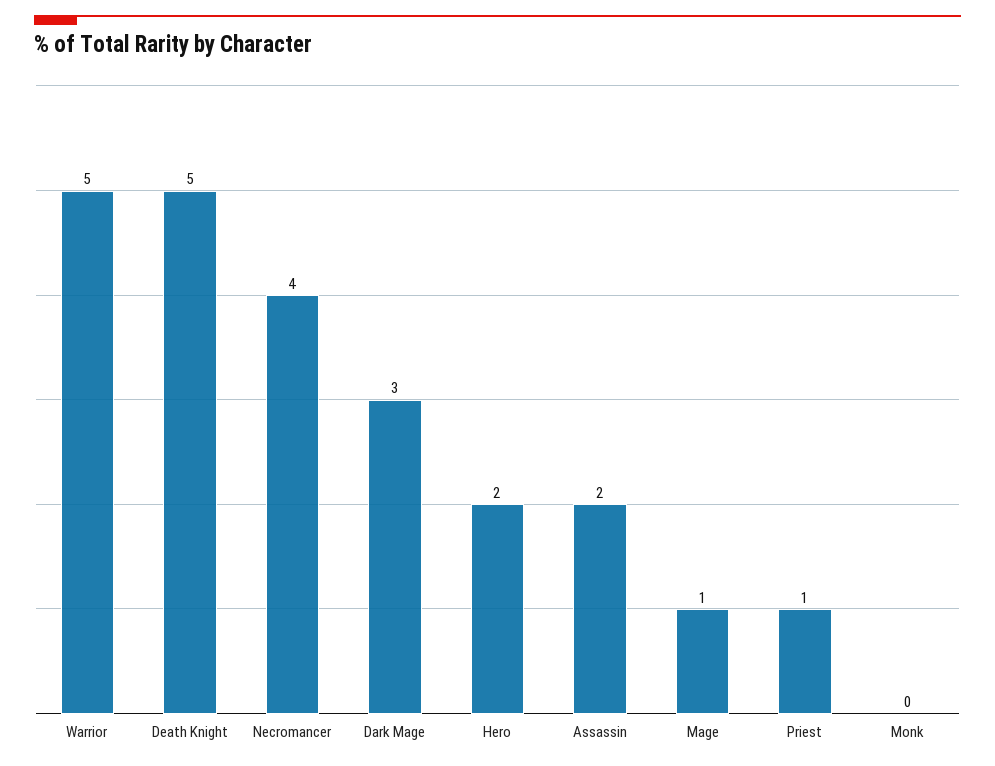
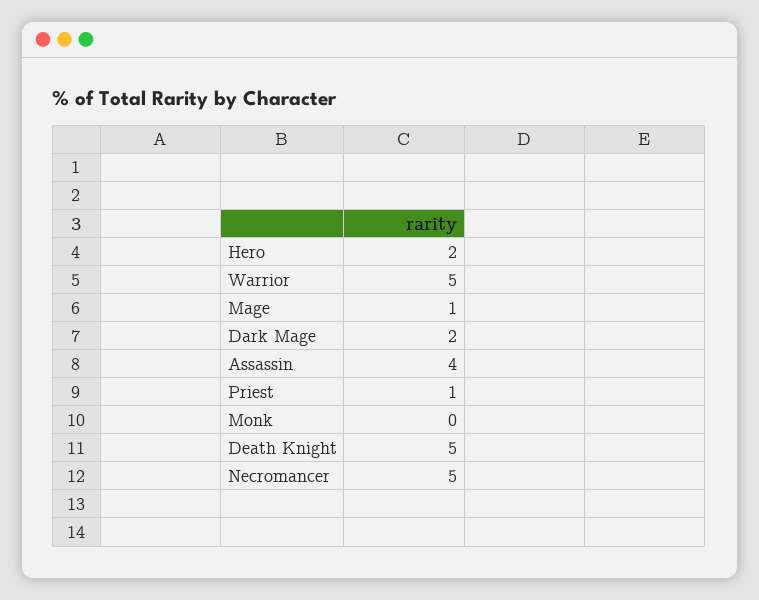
Necromancer: 4 -> 5
Dark Mage: 3 -> 2
Assassin: 2 -> 4

